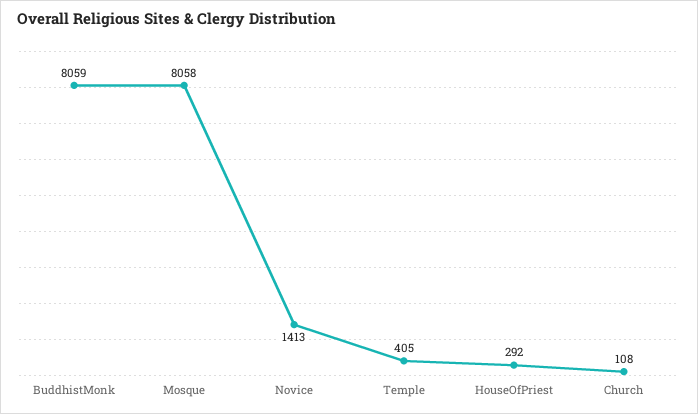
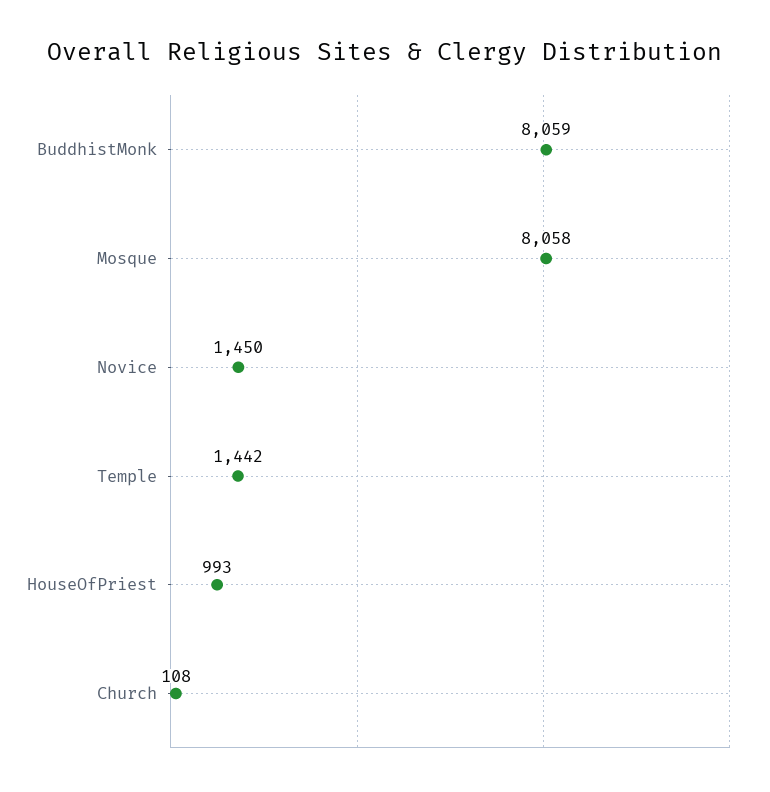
Novice: 1413 -> 1450
Temple: 405 -> 1442
HouseOfPriest: 292 -> 993

